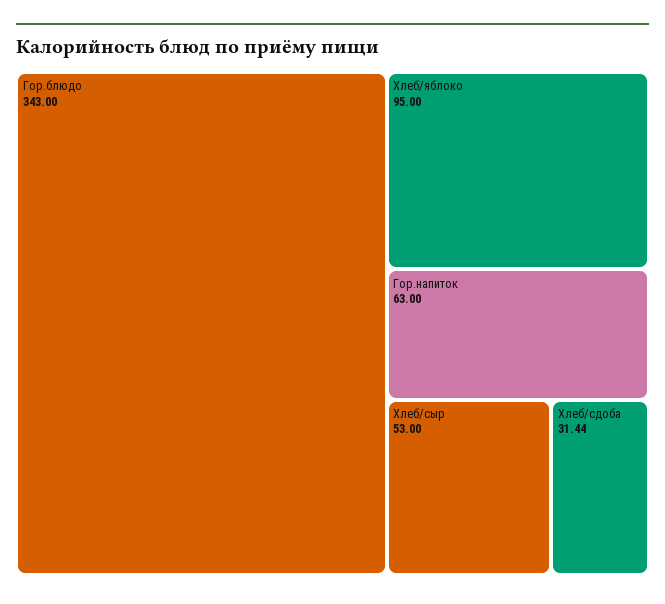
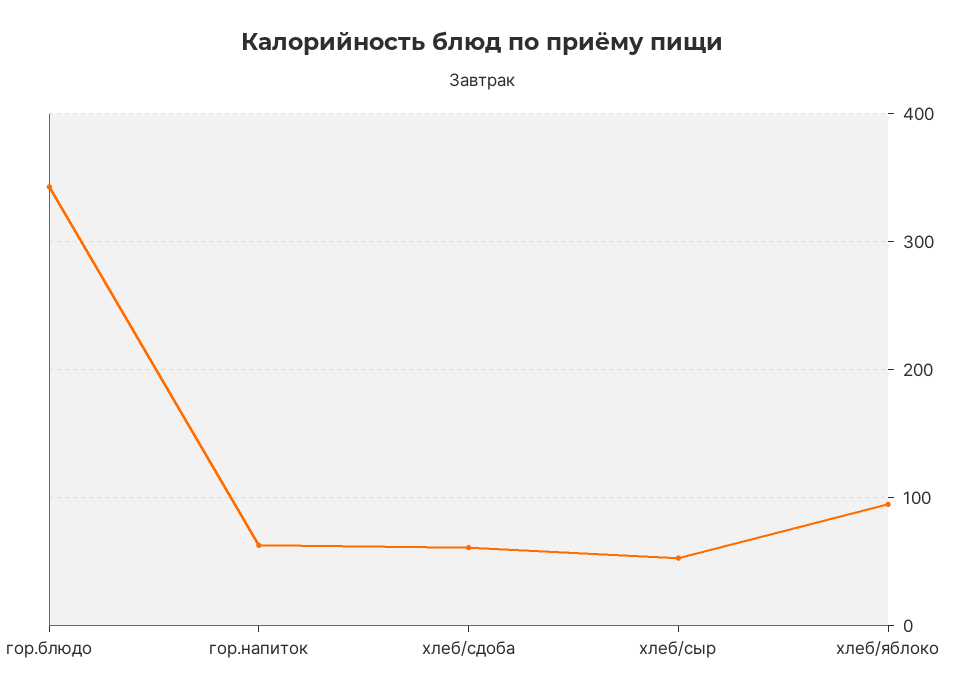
Хлеб/сдоба: 31.44 -> 60

